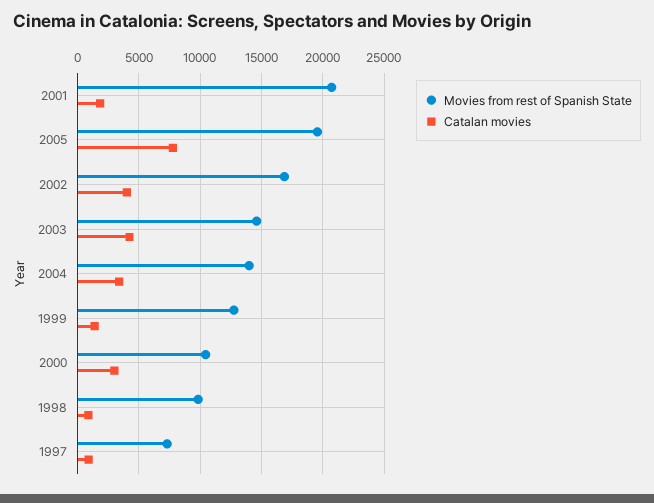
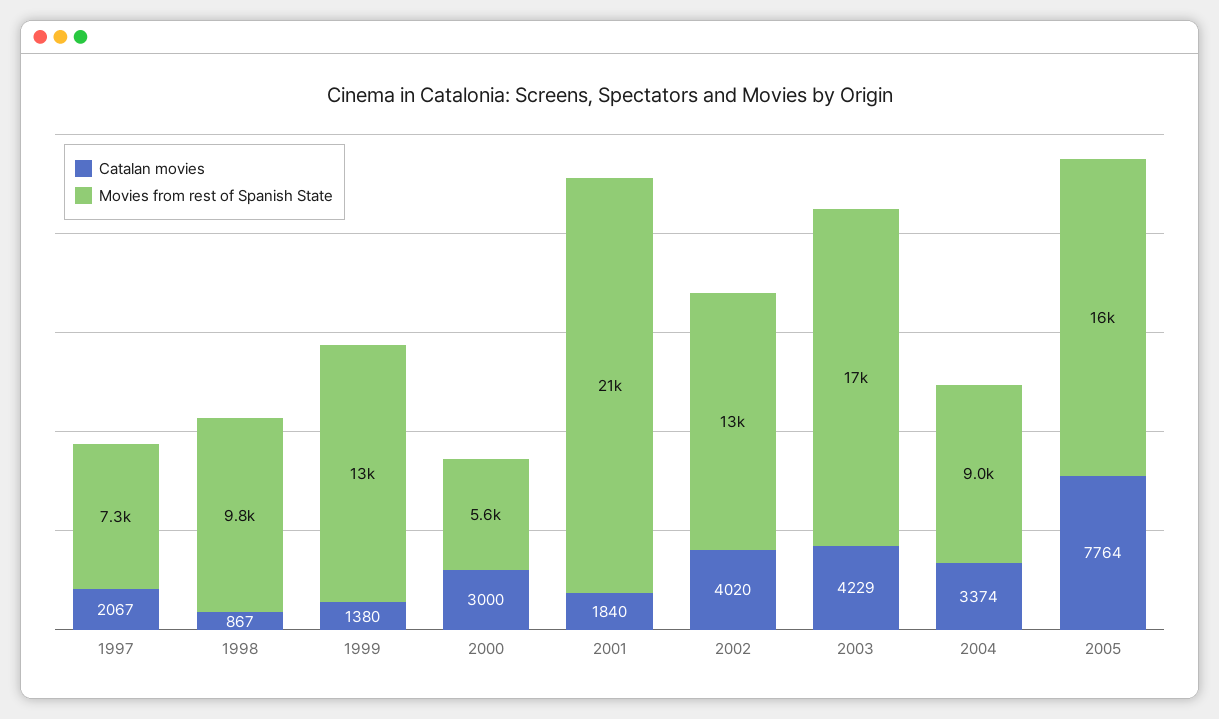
Movies from rest of Spanish State, 2005: 19500 -> 16000
Movies from rest of Spanish State, 2002: 17000 -> 13000
Movies from rest of Spanish State, 2003: 14500 -> 17000
Movies from rest of Spanish State, 2004: 14000 -> 9000
Movies from rest of Spanish State, 2000: 10500 -> 5600
Catalan movies, 1997: 1000 -> 2067

